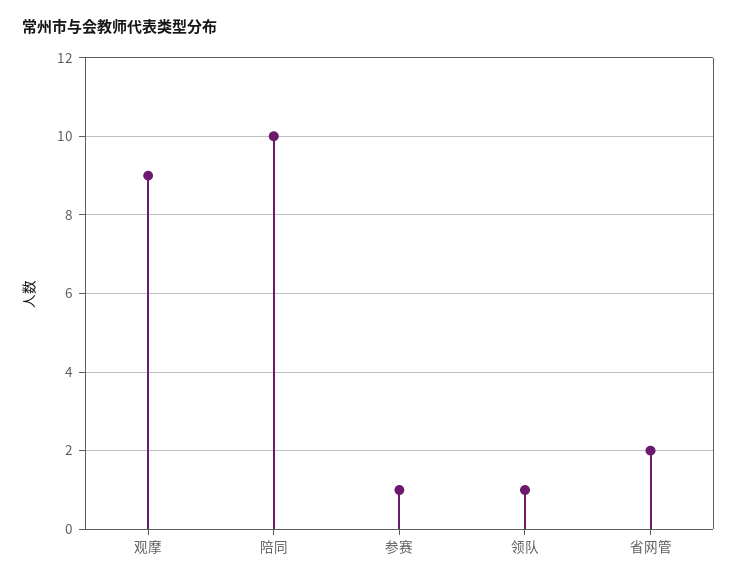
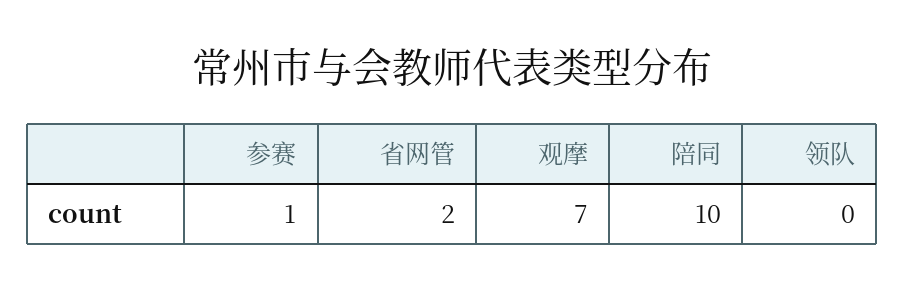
观摩: 9 -> 7
领队: 1 -> 0

